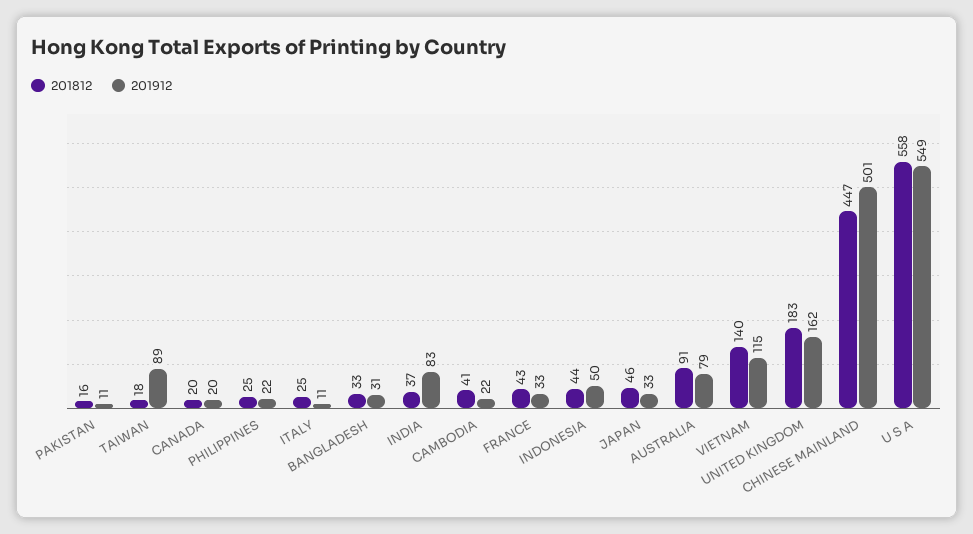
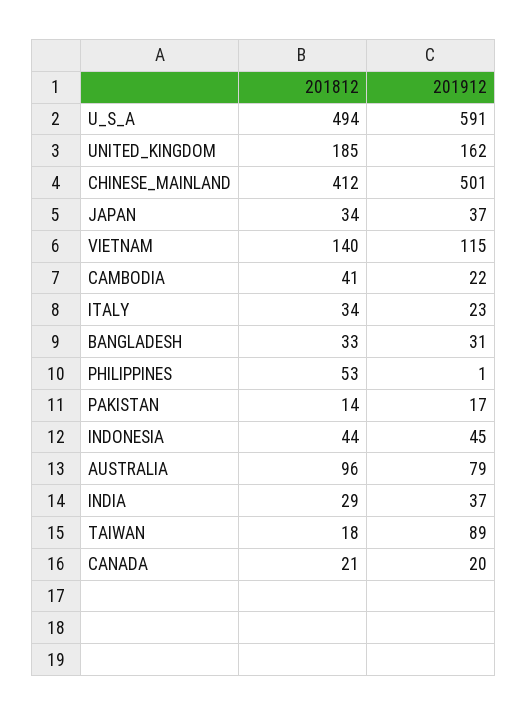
201812, PAKISTAN: 16 -> 14
201912, PAKISTAN: 11 -> 17
201812, CANADA: 20 -> 21
201812, PHILIPPINES: 25 -> 53
201912, PHILIPPINES: 22 -> 1
201812, ITALY: 25 -> 34
201912, ITALY: 11 -> 23
201812, INDIA: 37 -> 29
201912, INDIA: 83 -> 37
201812, FRANCE: 43 -> none
201912, FRANCE: 33 -> none
201912, INDONESIA: 50 -> 45
201812, JAPAN: 46 -> 34
201912, JAPAN: 33 -> 37
201812, AUSTRALIA: 91 -> 96
201812, UNITED KINGDOM: 183 -> 185
201812, CHINESE MAINLAND: 447 -> 412
201812, U S A: 558 -> 494
201912, U S A: 549 -> 591

